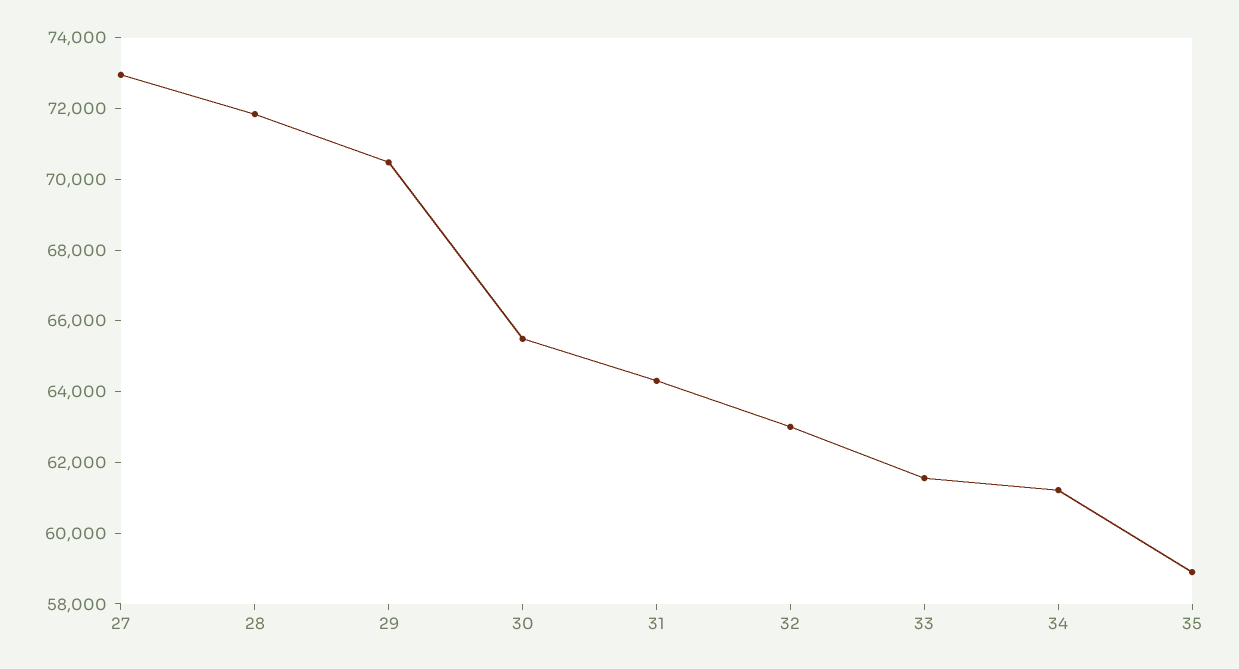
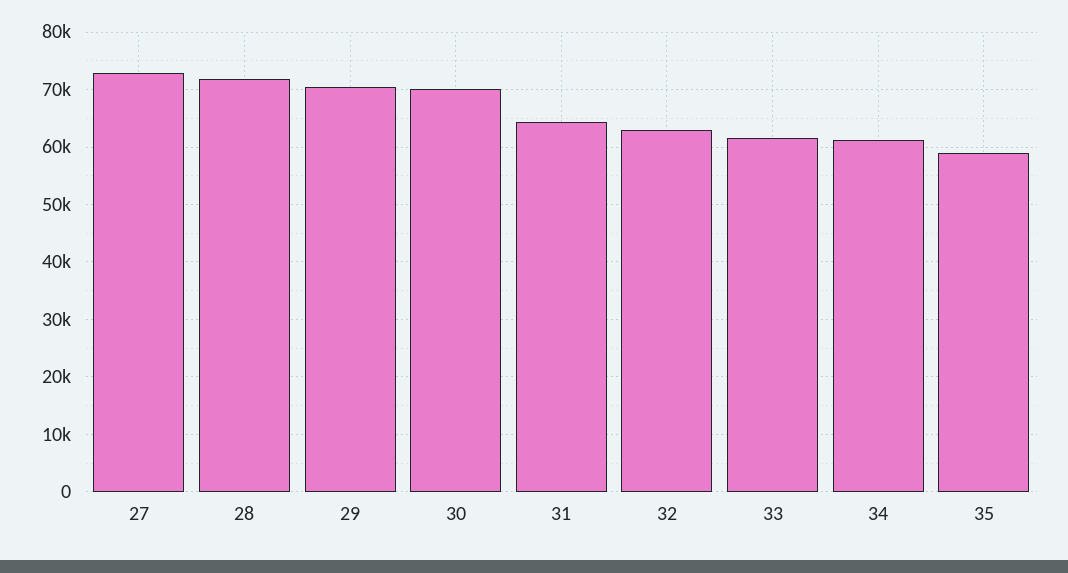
30: 65500 -> 70000

